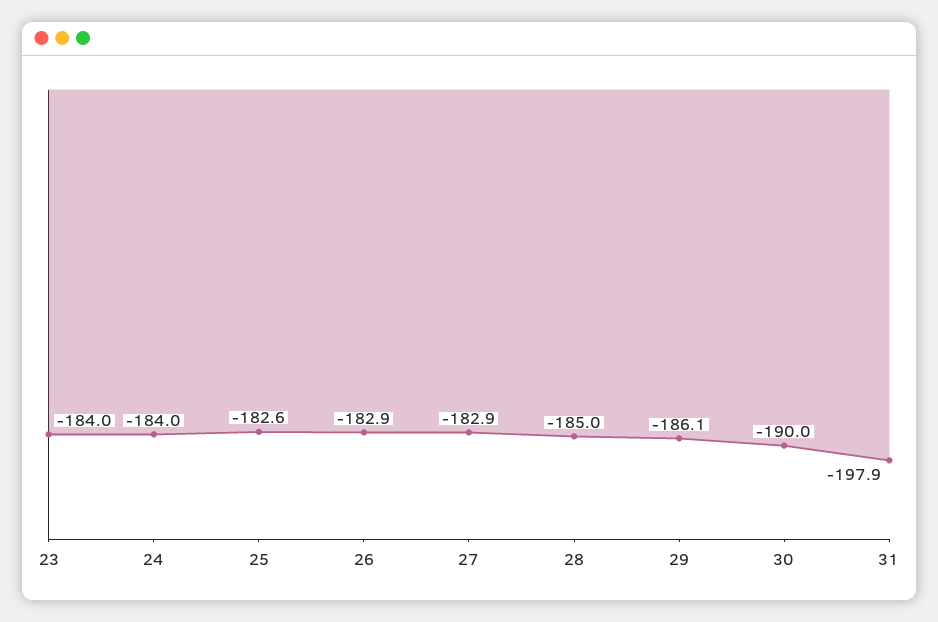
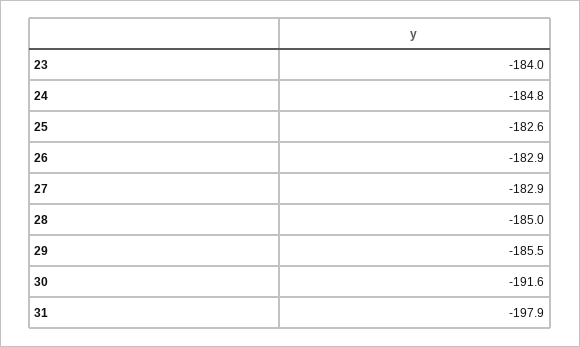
24: -184 -> -184.8
29: -186.1 -> -185.5
30: -190 -> -191.6

